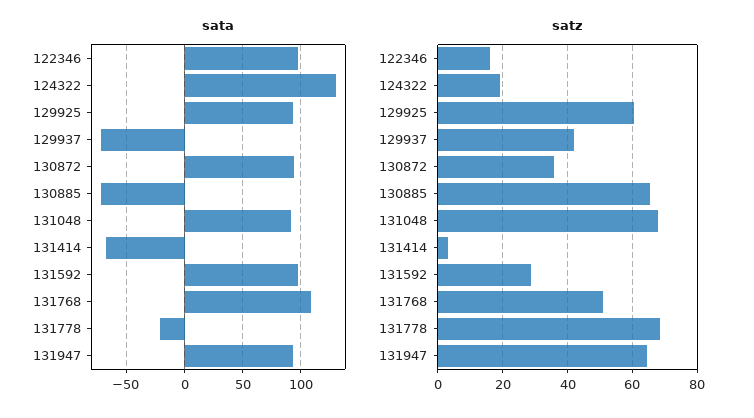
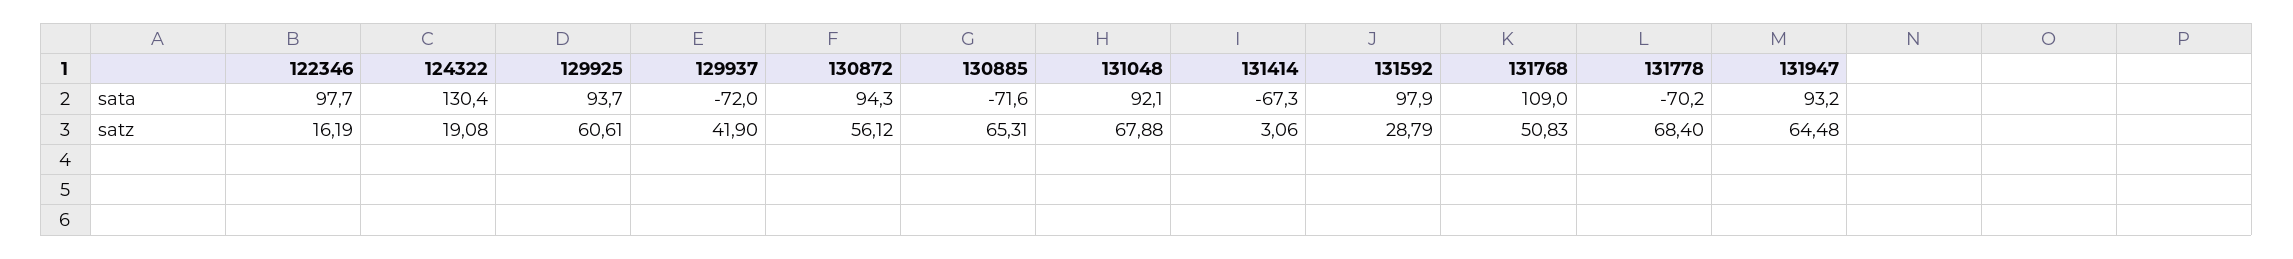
sata, 131778: -20 -> -70.2
satz, 130872: 36 -> 56.12

